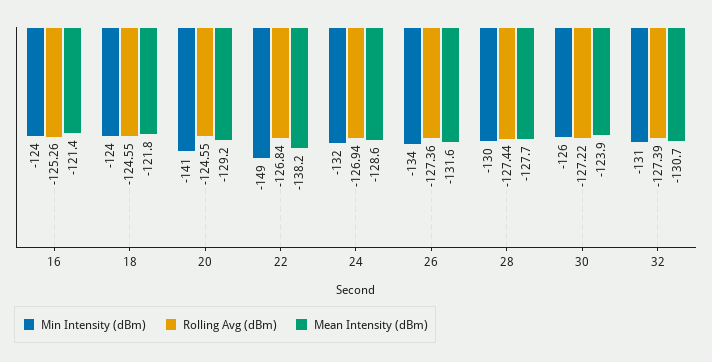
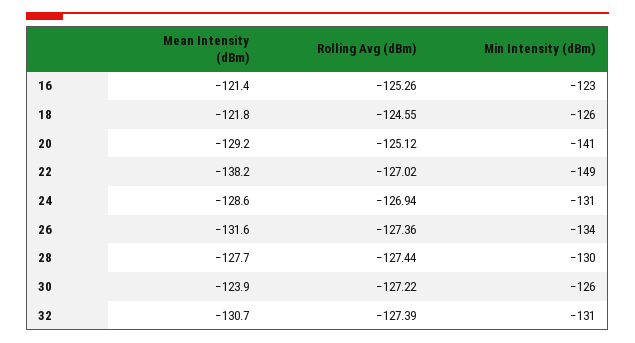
Min Intensity (dBm), 16: -124 -> -123
Min Intensity (dBm), 18: -124 -> -126
Rolling Avg (dBm), 20: -124.55 -> -125.12
Rolling Avg (dBm), 22: -126.84 -> -127.02
Min Intensity (dBm), 24: -132 -> -131

